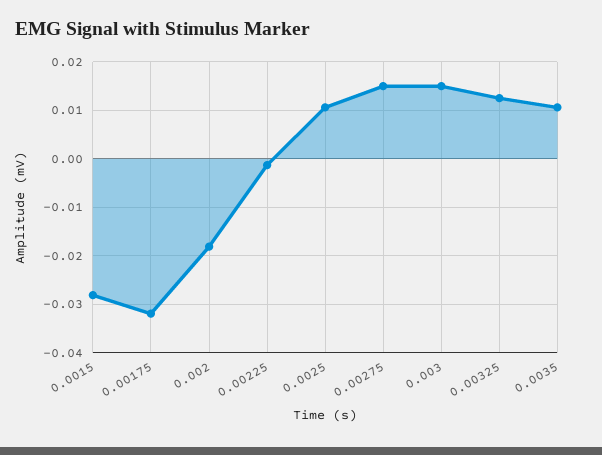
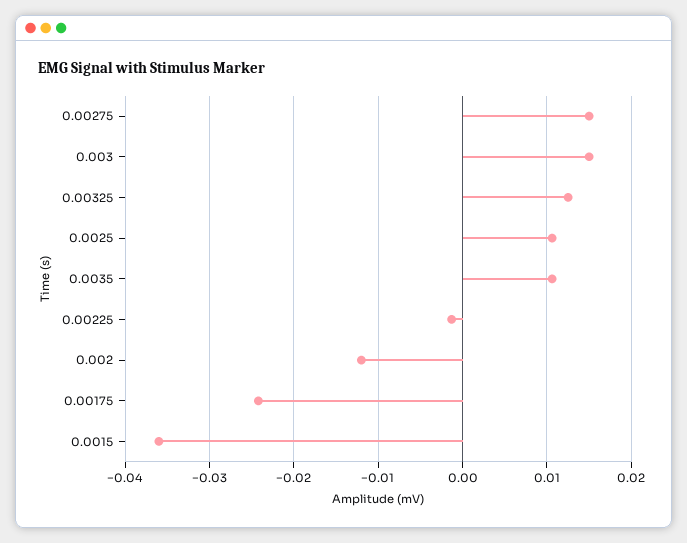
0.0015: -0.028 -> -0.036
0.00175: -0.032 -> -0.024
0.002: -0.018 -> -0.012

